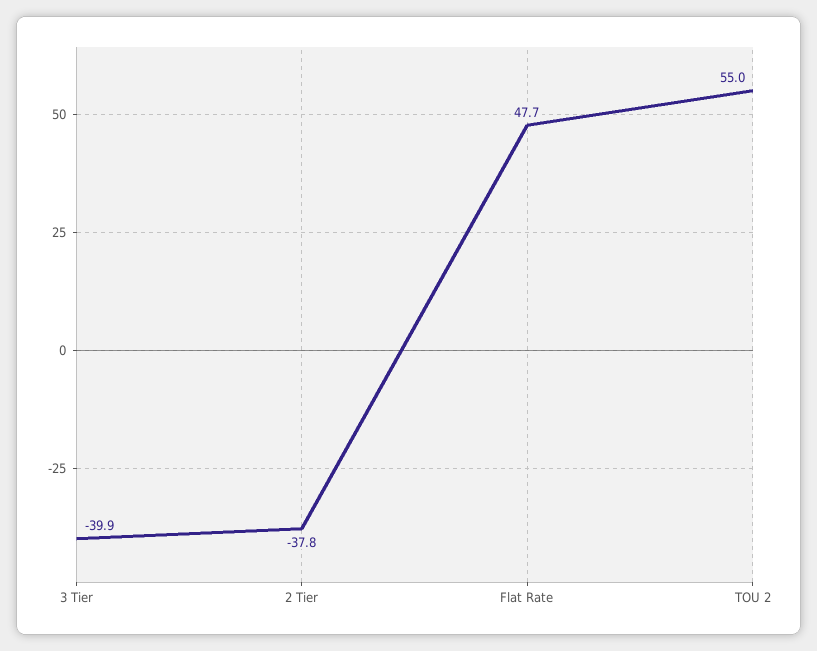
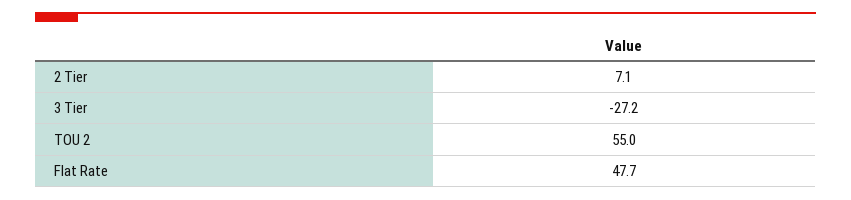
3 Tier: -39.9 -> -27.2
2 Tier: -37.8 -> 7.1

